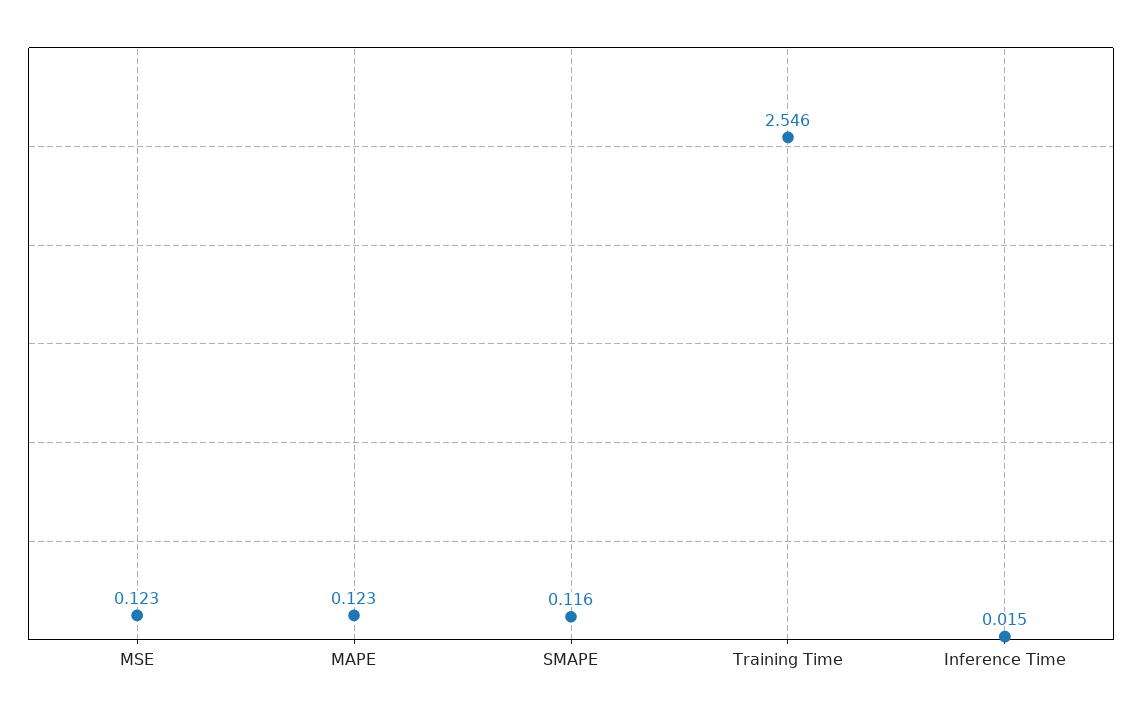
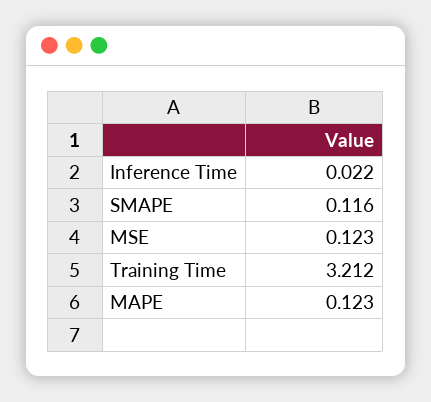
Training Time: 2.546 -> 3.212
Inference Time: 0.015 -> 0.022

